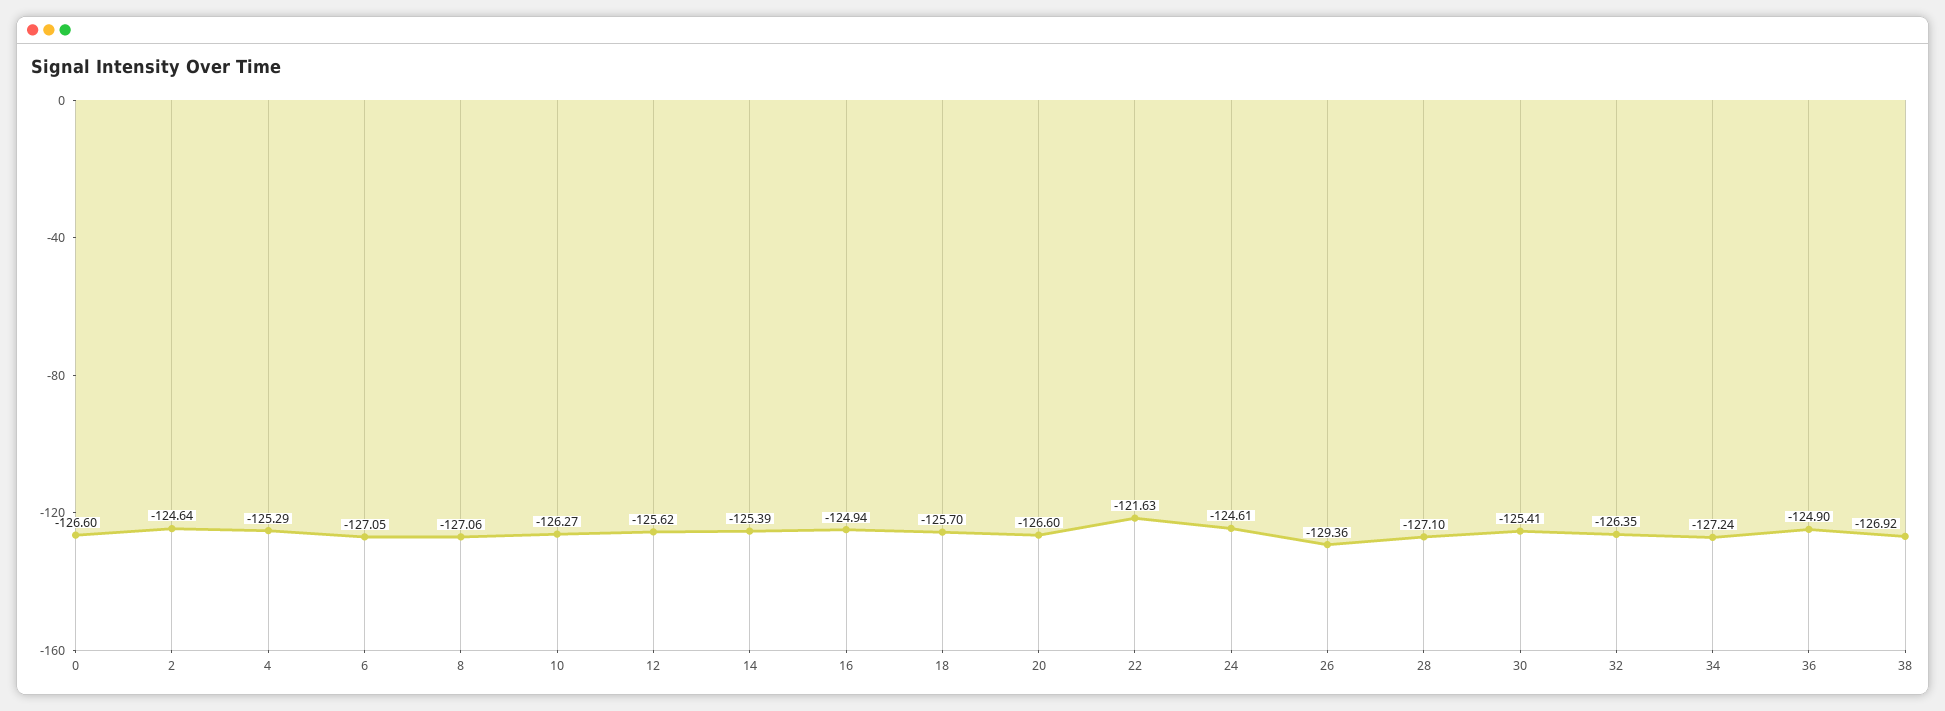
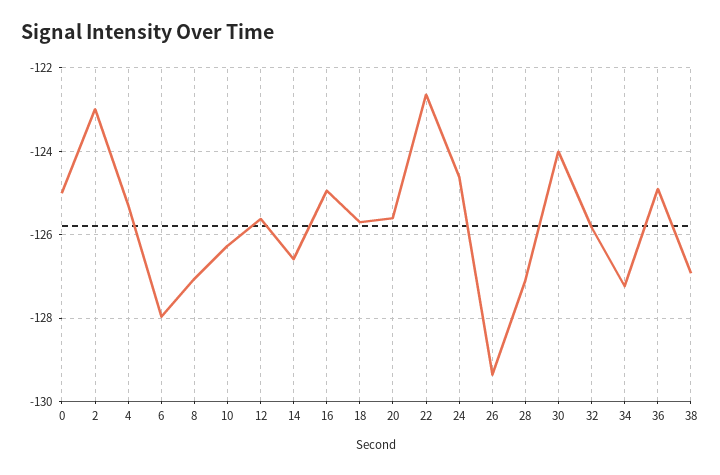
0: -126.6 -> -125
2: -124.64 -> -123
6: -127.05 -> -128
14: -125.39 -> -126.6
20: -126.6 -> -125.6
22: -121.63 -> -122.6
30: -125.41 -> -124
32: -126.35 -> -125.8

